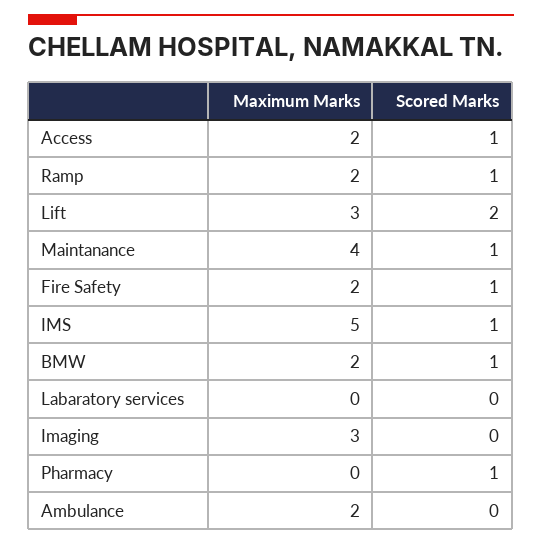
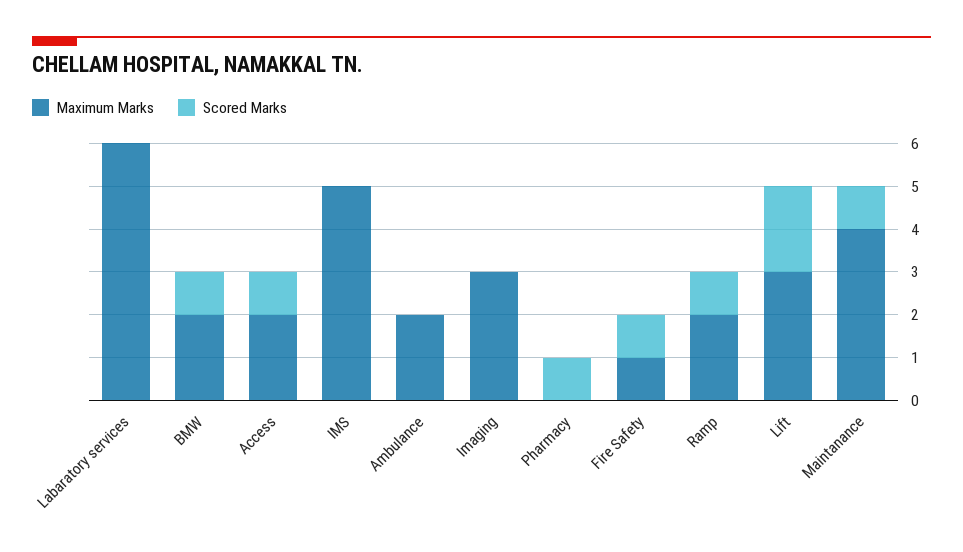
Maximum Marks, Fire Safety: 2 -> 1
Scored Marks, IMS: 1 -> 0
Maximum Marks, Labaratory services: 0 -> 6

